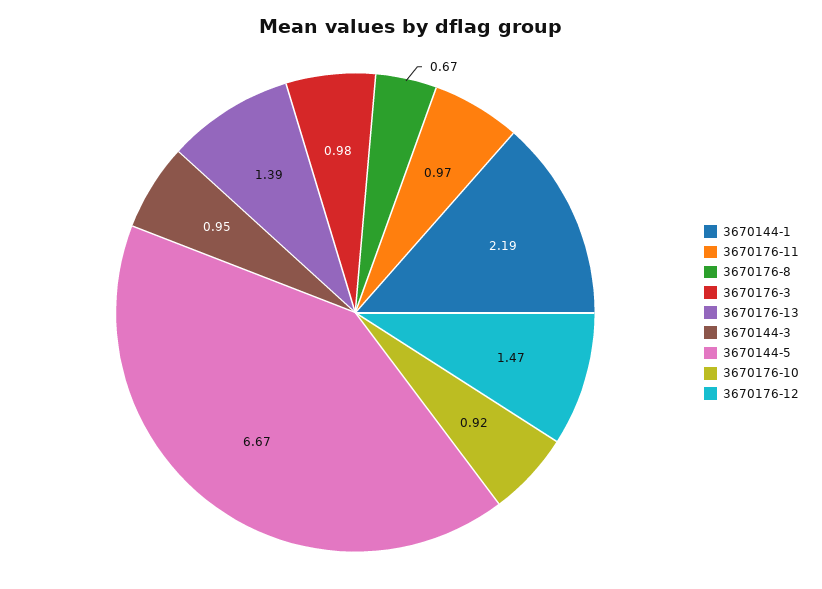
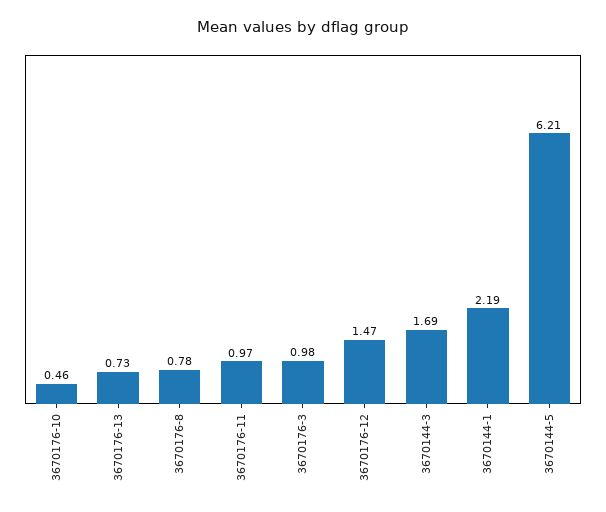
3670176-8: 0.67 -> 0.78
3670176-13: 1.39 -> 0.73
3670144-3: 0.95 -> 1.69
3670144-5: 6.67 -> 6.21
3670176-10: 0.92 -> 0.46

